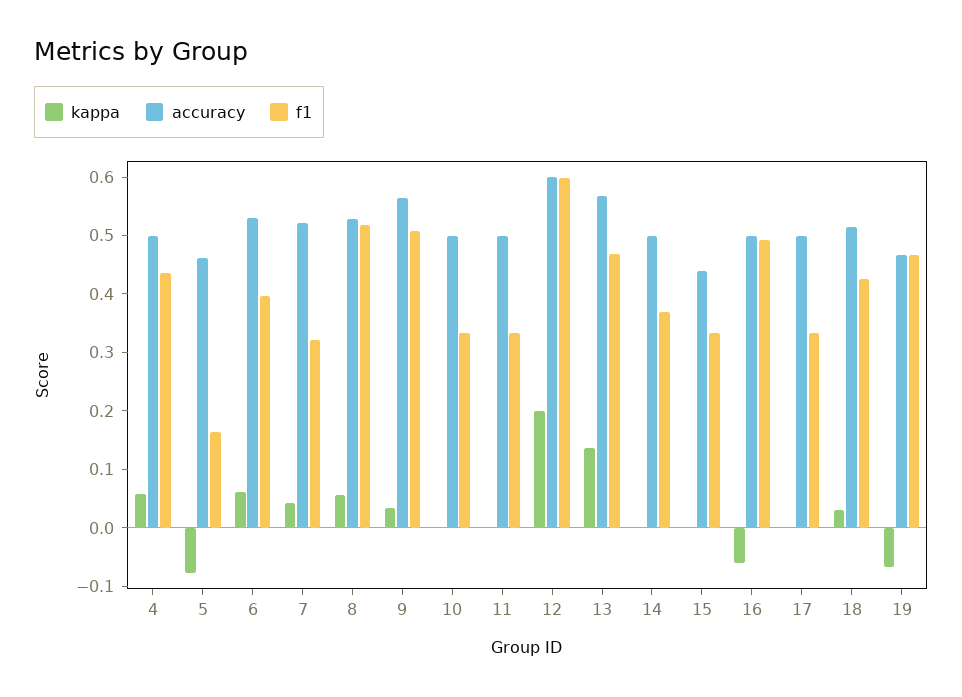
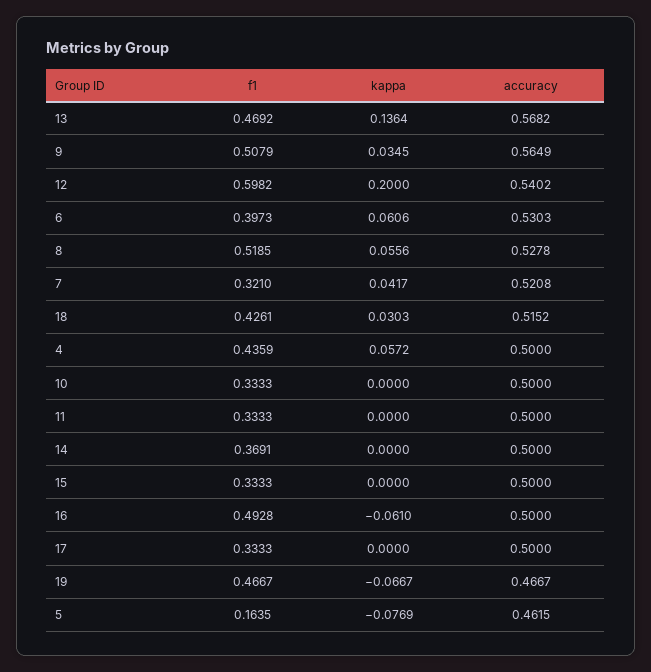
accuracy, 12: 0.6 -> 0.5402
accuracy, 15: 0.44 -> 0.5

